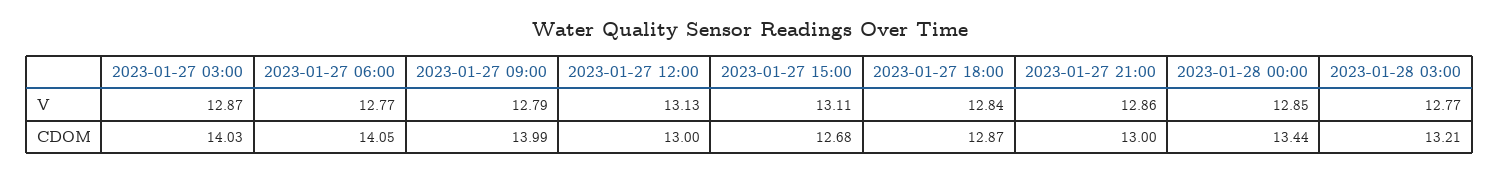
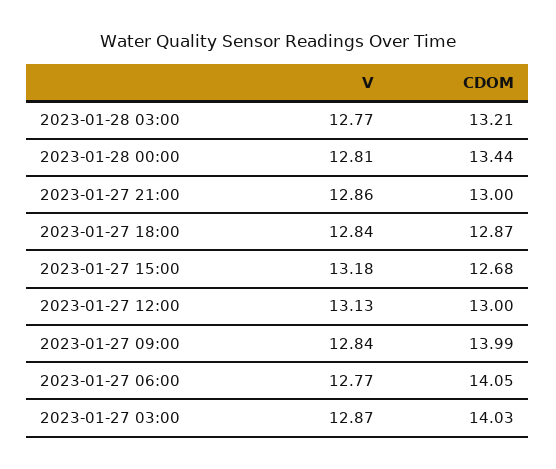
2023-01-27 09:00, V: 12.79 -> 12.84
2023-01-27 15:00, V: 13.11 -> 13.18
2023-01-28 00:00, V: 12.85 -> 12.81

